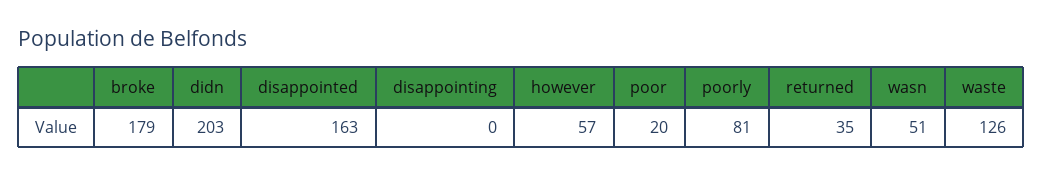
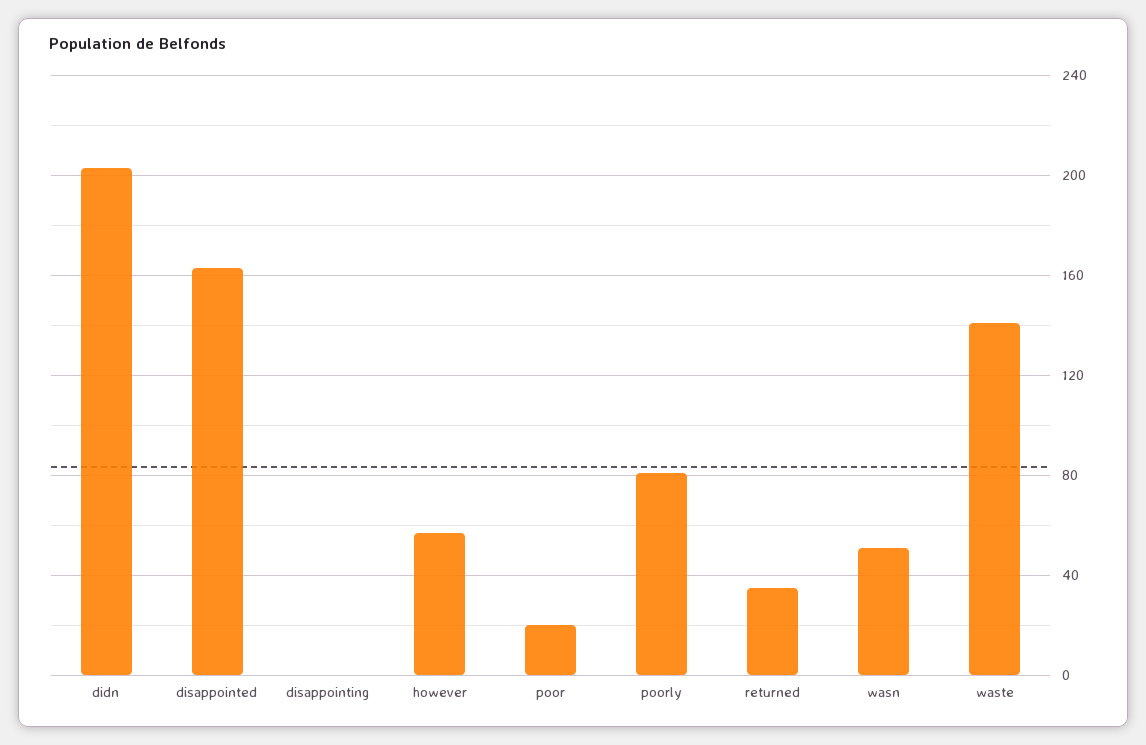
broke: 179 -> none
waste: 126 -> 140

